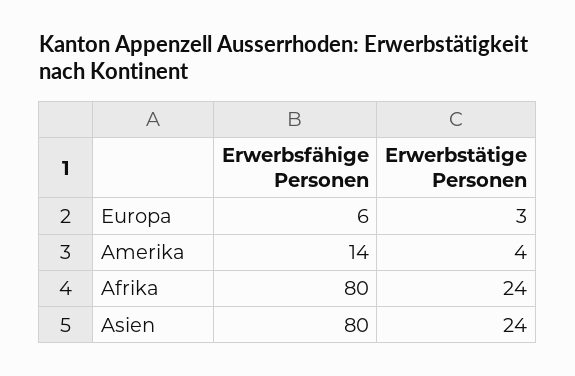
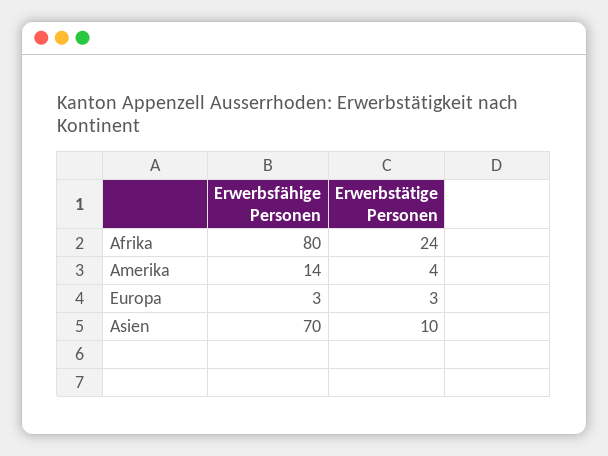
Erwerbsfähige Personen, Europa: 6 -> 3
Erwerbsfähige Personen, Asien: 80 -> 70
Erwerbstätige Personen, Asien: 24 -> 10

